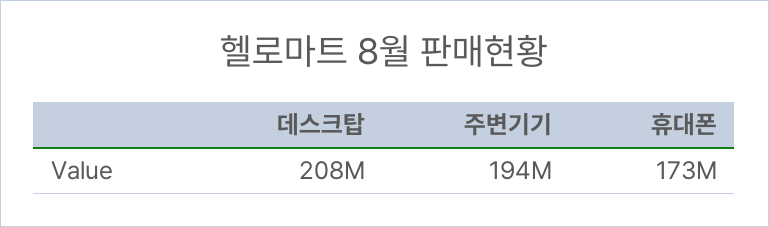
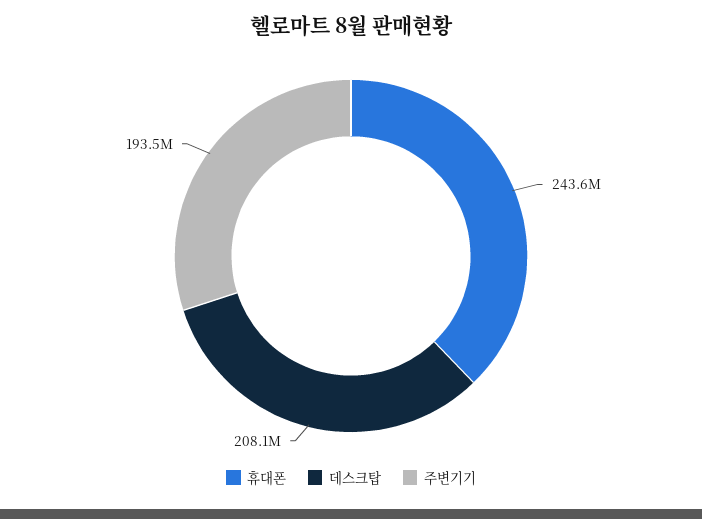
휴대폰: 173000000 -> 243600000

